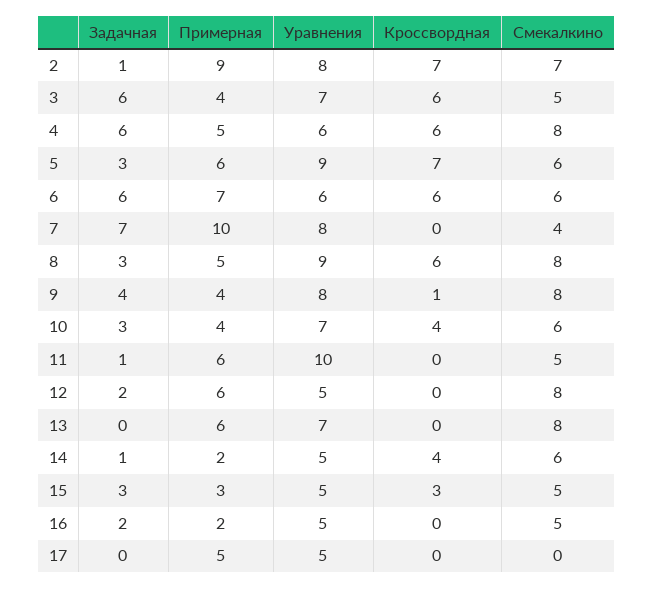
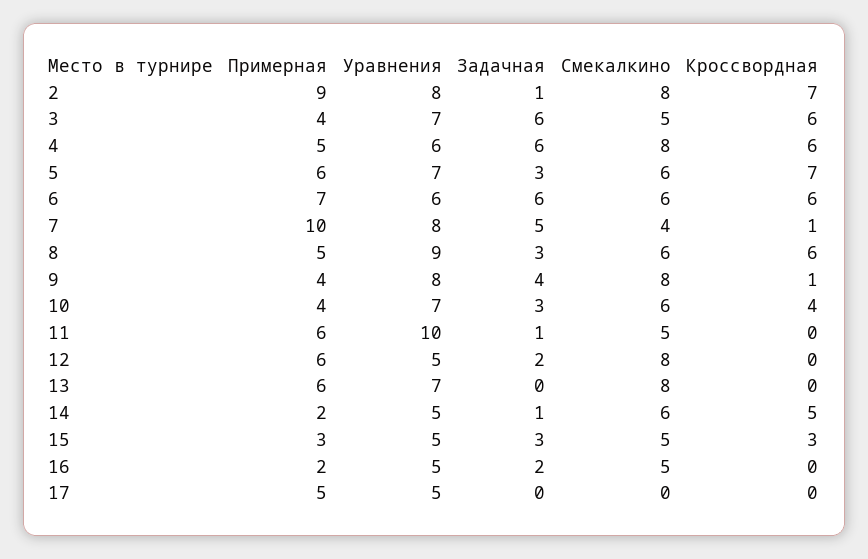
Смекалкино, 2: 7 -> 8
Уравнения, 5: 9 -> 7
Задачная, 7: 7 -> 5
Кроссвордная, 7: 0 -> 1
Смекалкино, 8: 8 -> 6
Кроссвордная, 14: 4 -> 5

